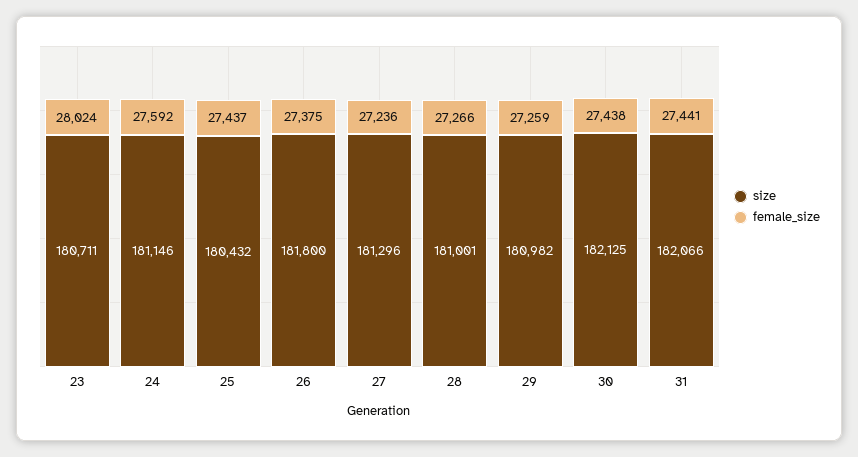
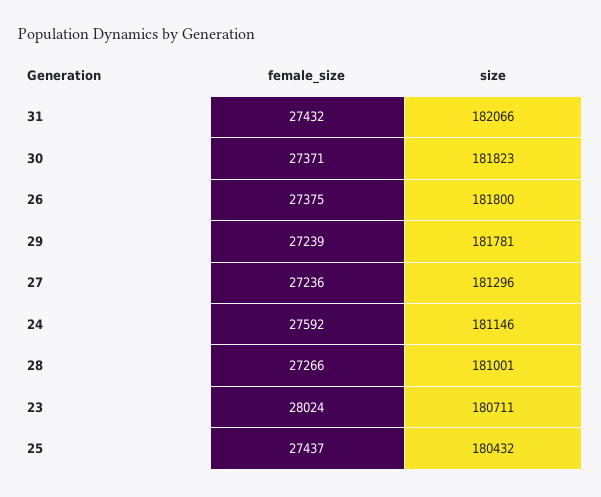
size, 29: 180982 -> 181781
female_size, 29: 27259 -> 27239
size, 30: 182125 -> 181823
female_size, 30: 27438 -> 27371
female_size, 31: 27441 -> 27432

